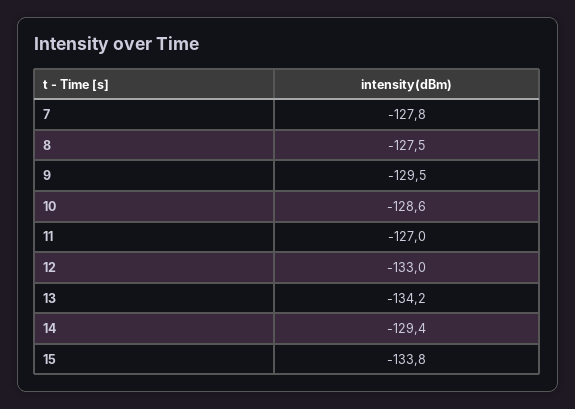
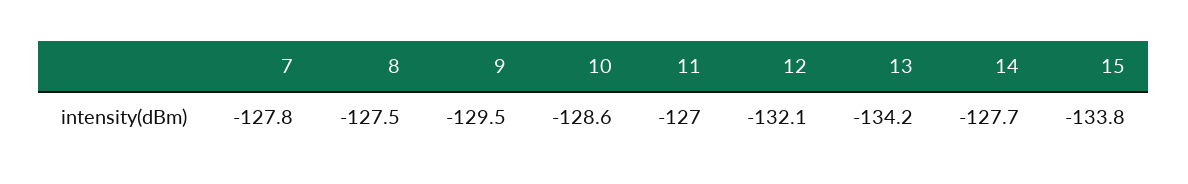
12: -133 -> -132.1
14: -129.4 -> -127.7

